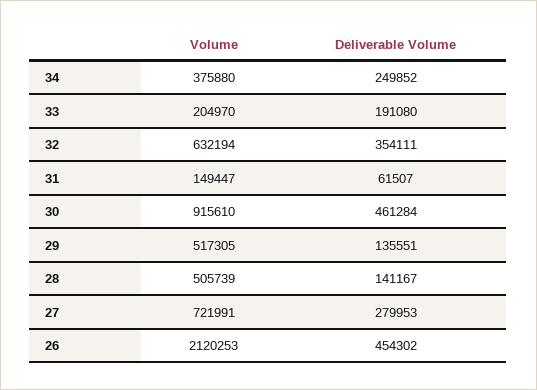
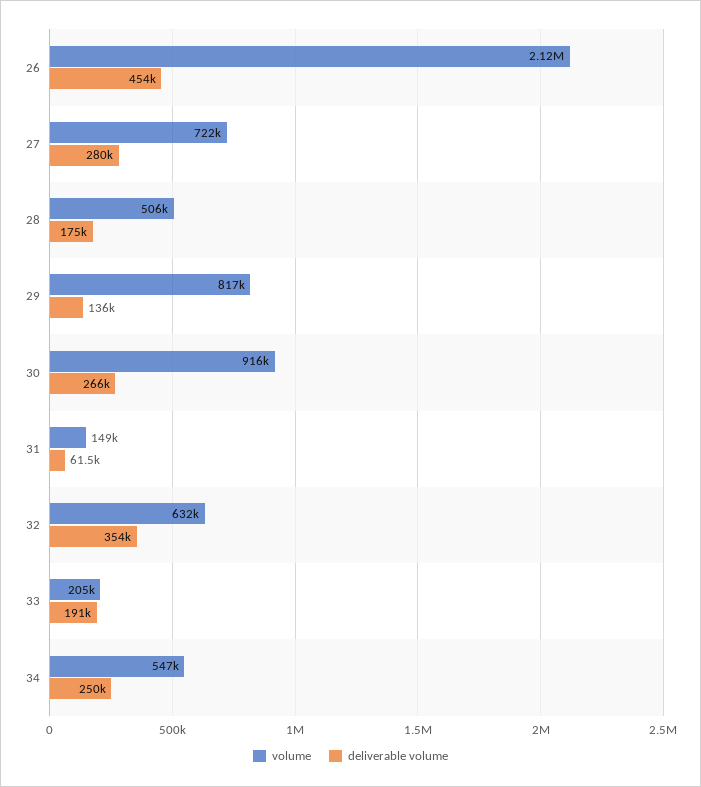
Volume, 34: 375880 -> 547000
Deliverable Volume, 30: 461284 -> 266000
Volume, 29: 517305 -> 817000
Deliverable Volume, 28: 141167 -> 175000

